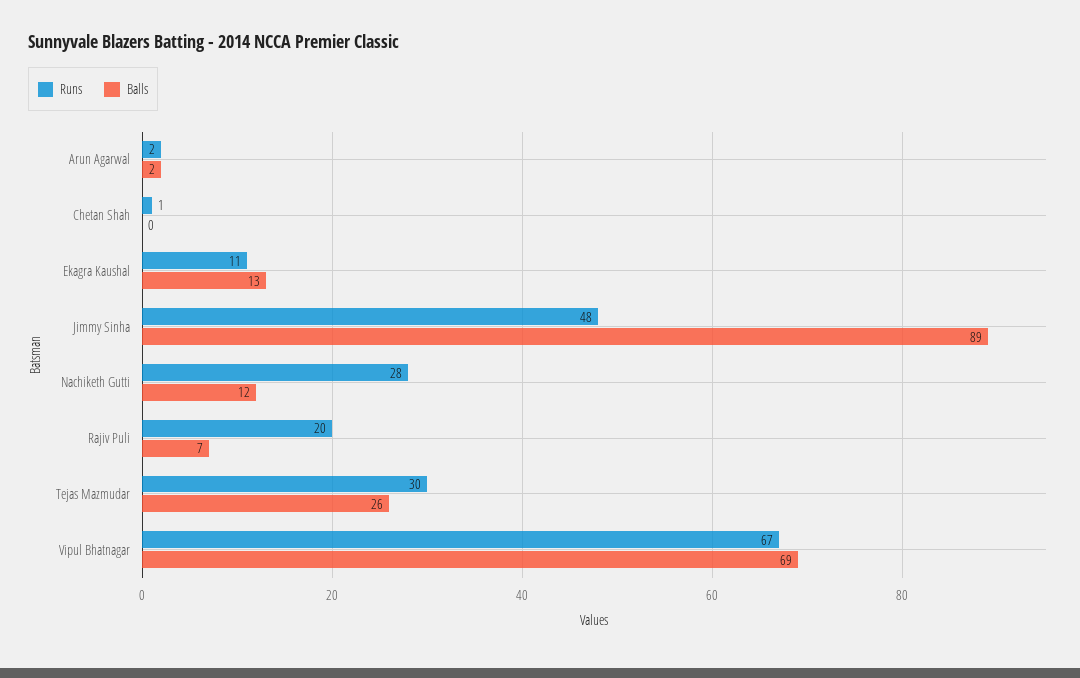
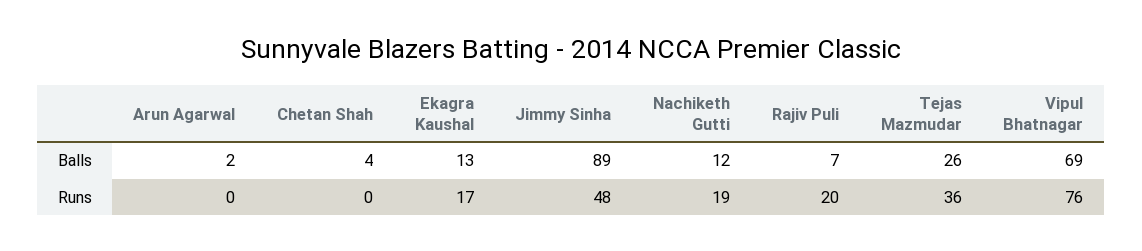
Runs, Arun Agarwal: 2 -> 0
Runs, Chetan Shah: 1 -> 0
Balls, Chetan Shah: 0 -> 4
Runs, Ekagra Kaushal: 11 -> 17
Runs, Nachiketh Gutti: 28 -> 19
Runs, Tejas Mazmudar: 30 -> 36
Runs, Vipul Bhatnagar: 67 -> 76

